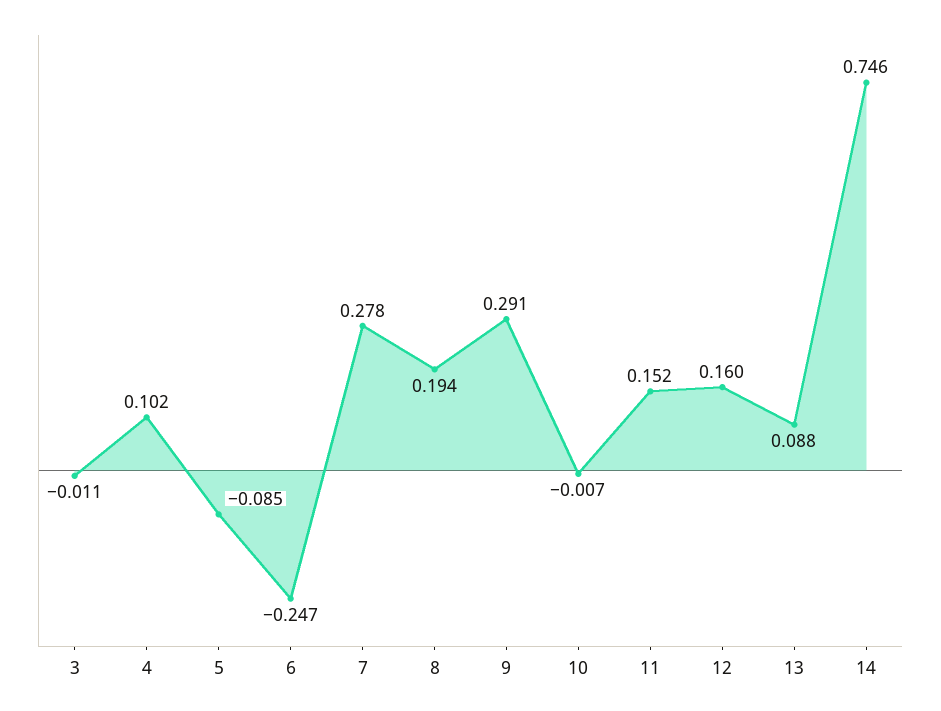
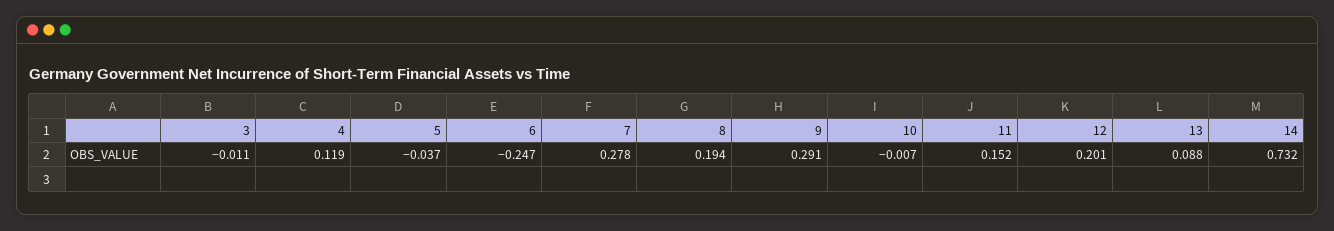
4: 0.102 -> 0.119
5: -0.085 -> -0.037
12: 0.16 -> 0.201
14: 0.746 -> 0.732

